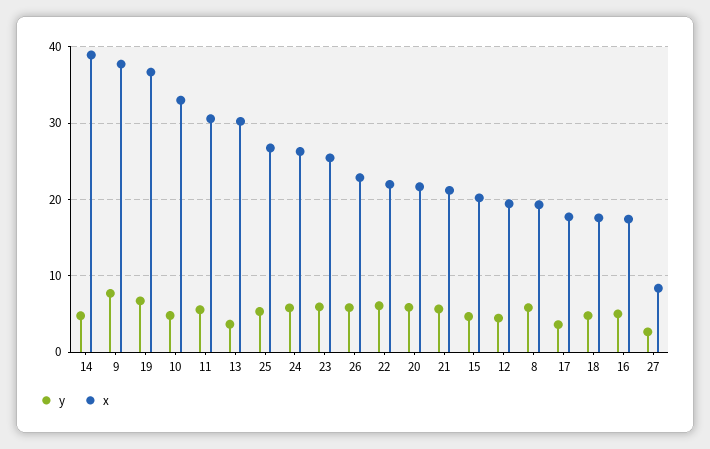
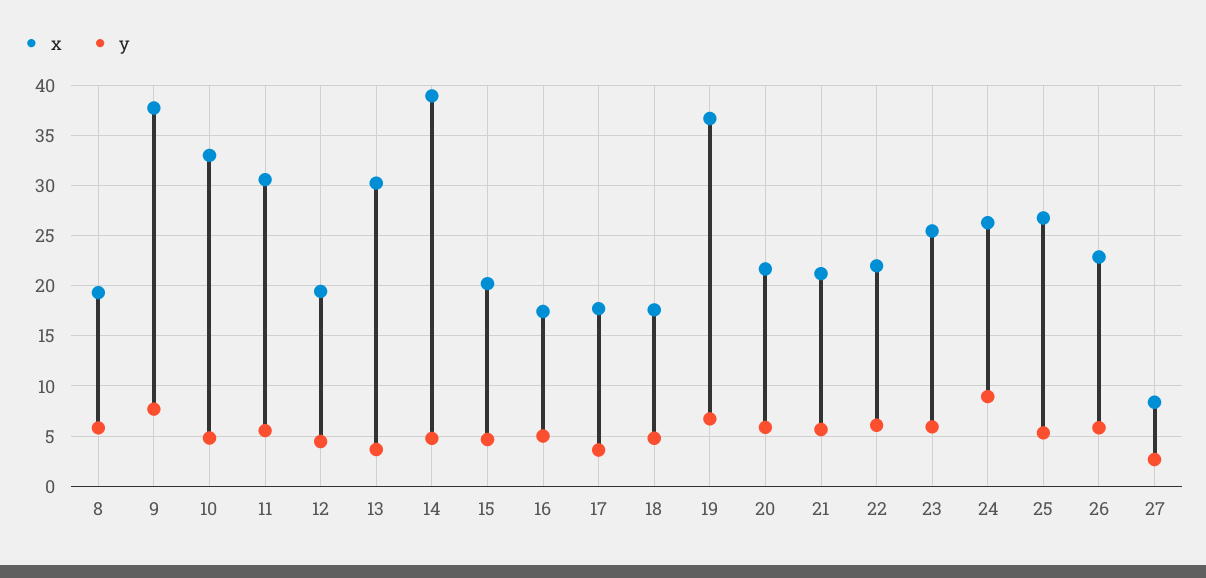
y, 24: 6 -> 9

